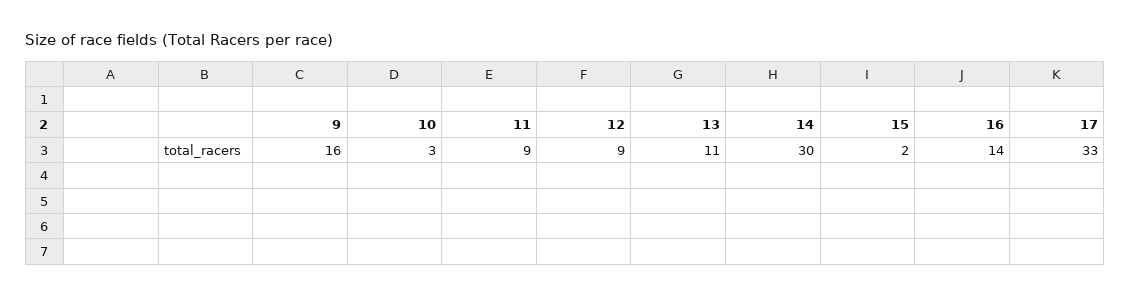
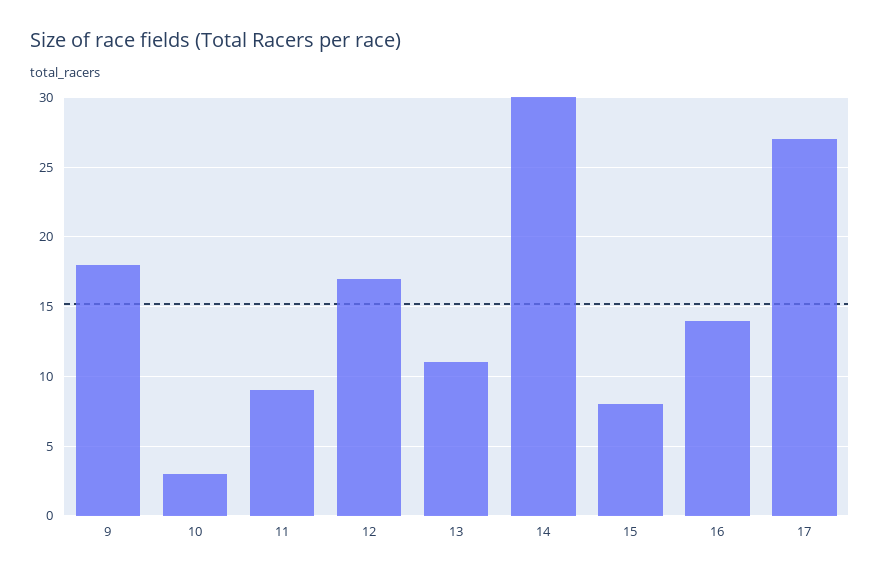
9: 16 -> 18
12: 9 -> 17
15: 2 -> 8
17: 33 -> 27

